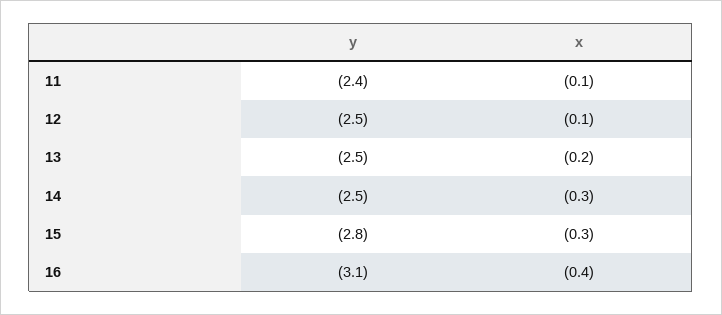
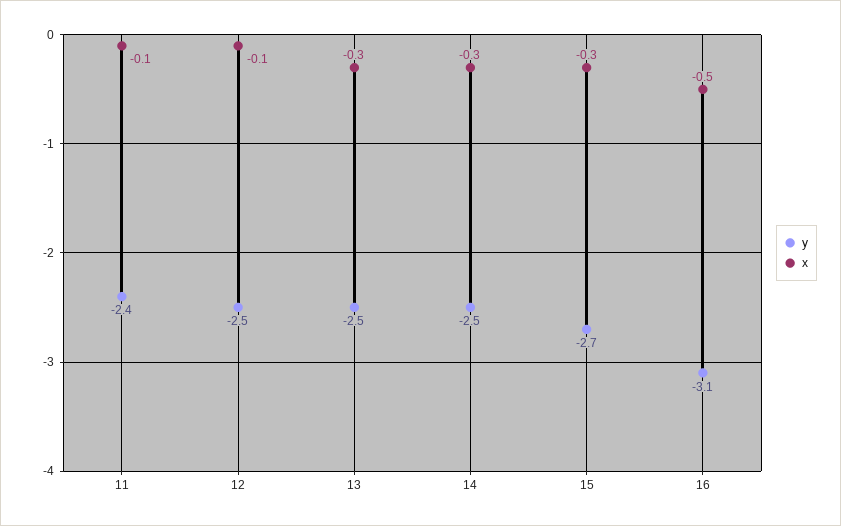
x, 13: -0.2 -> -0.3
y, 15: -2.8 -> -2.7
x, 16: -0.4 -> -0.5

